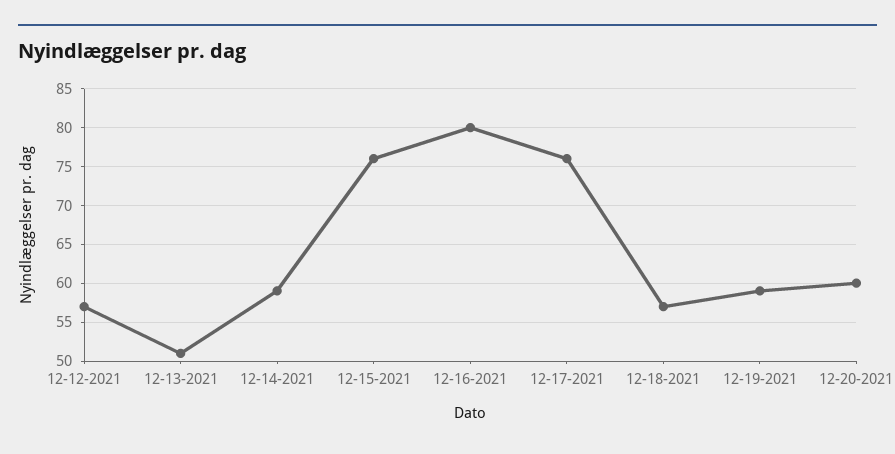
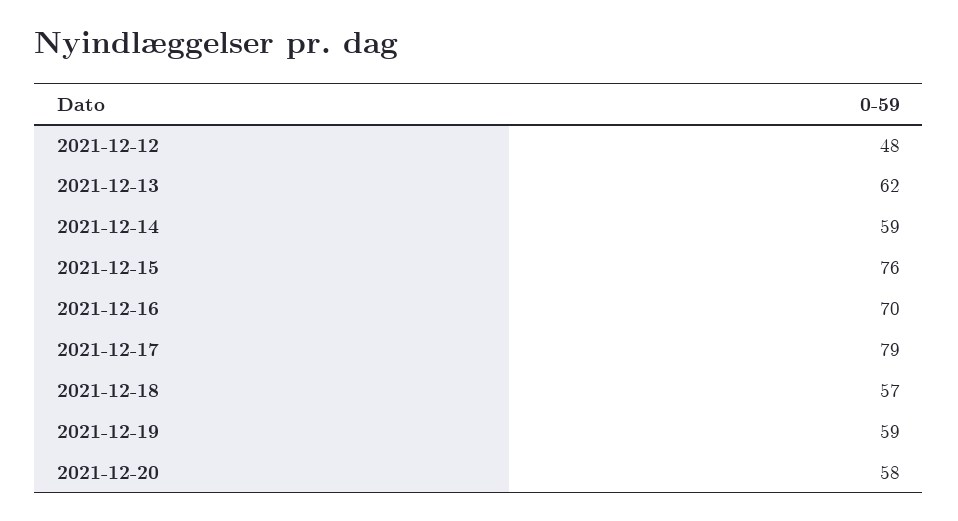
12-12-2021: 57 -> 48
12-13-2021: 51 -> 62
12-16-2021: 80 -> 70
12-17-2021: 76 -> 79
12-20-2021: 60 -> 58

